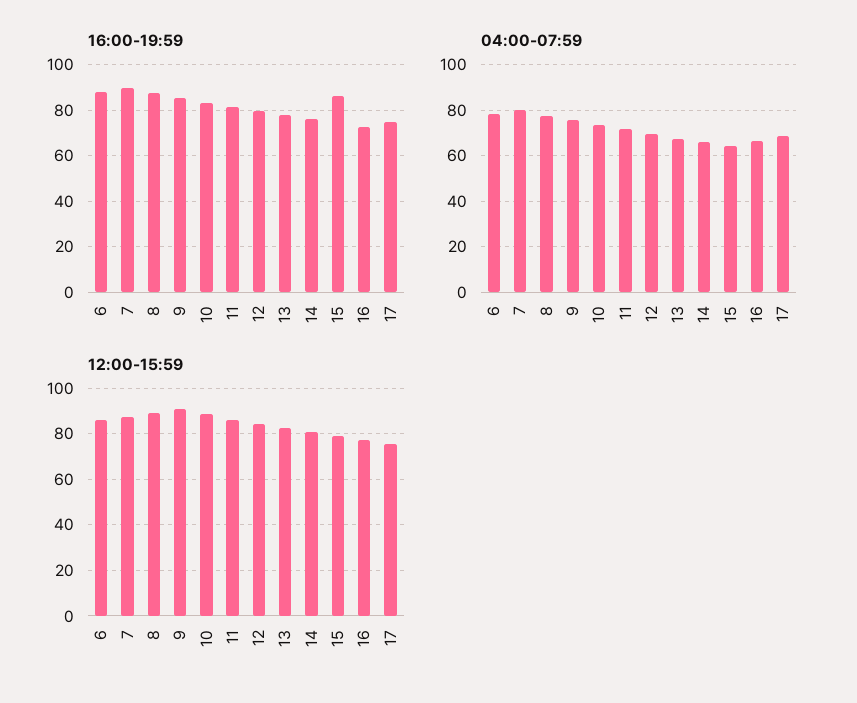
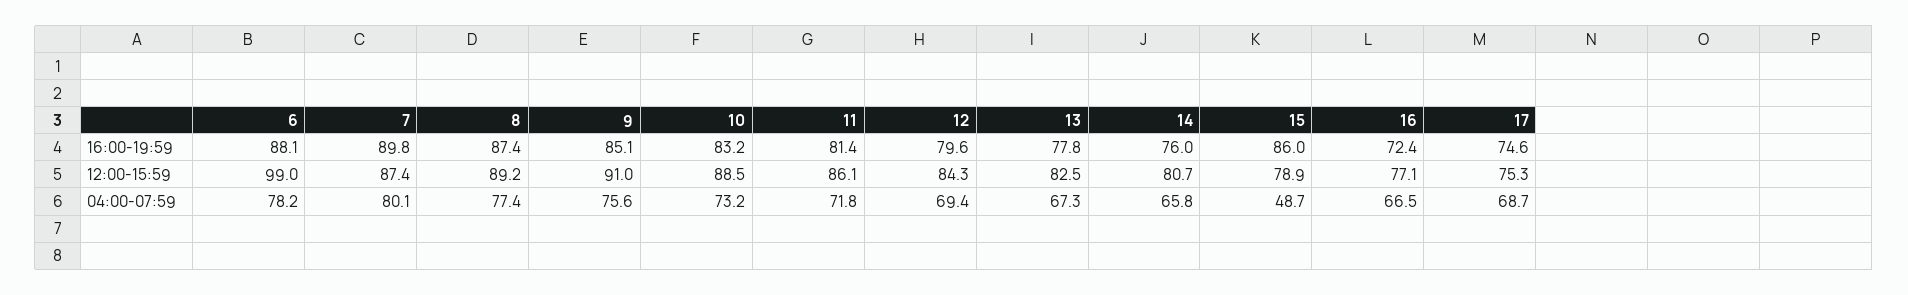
04:00-07:59, 15: 65 -> 48.7
12:00-15:59, 6: 85 -> 99

